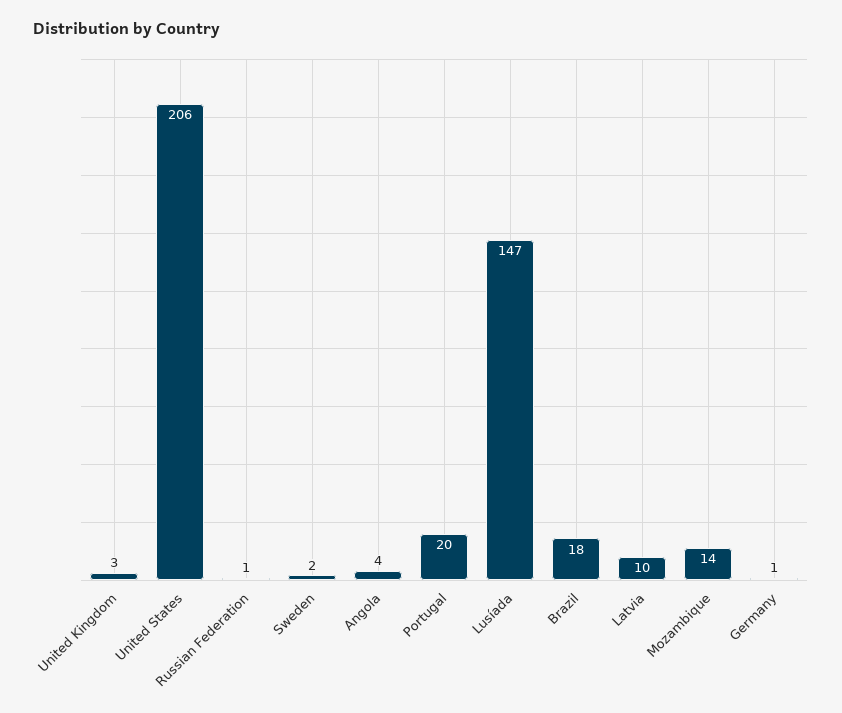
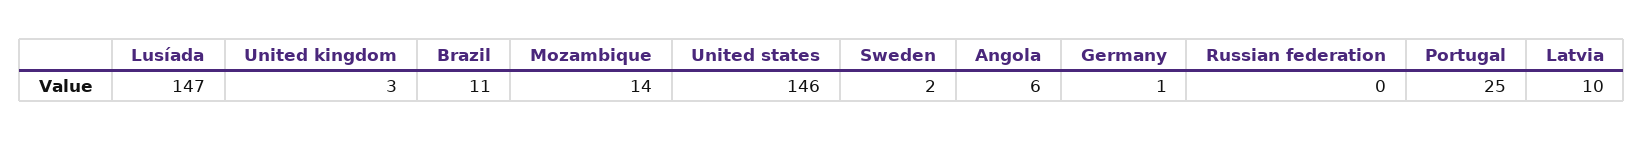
United States: 206 -> 146
Russian Federation: 1 -> 0
Angola: 4 -> 6
Portugal: 20 -> 25
Brazil: 18 -> 11

